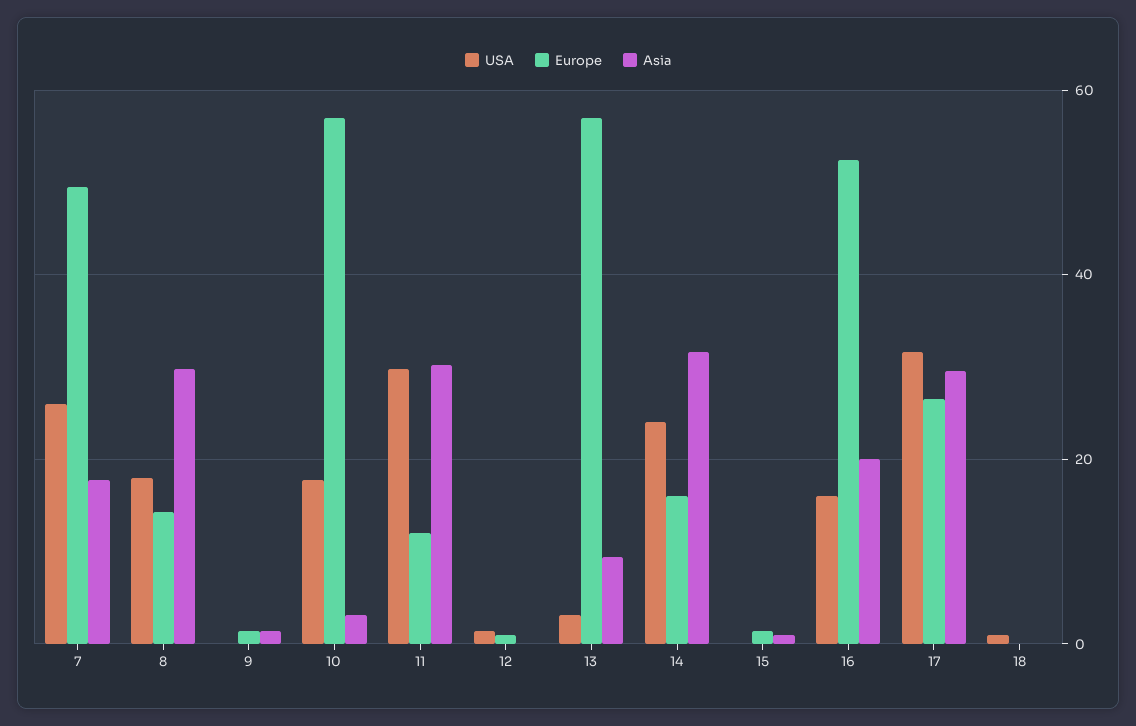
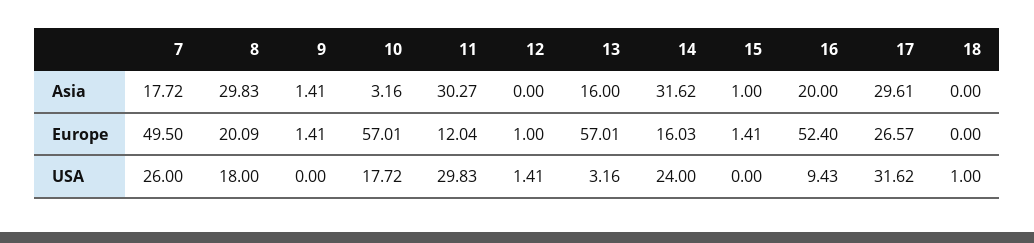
Europe, 8: 14 -> 20.09
Asia, 13: 10 -> 16
USA, 16: 16 -> 9.43

